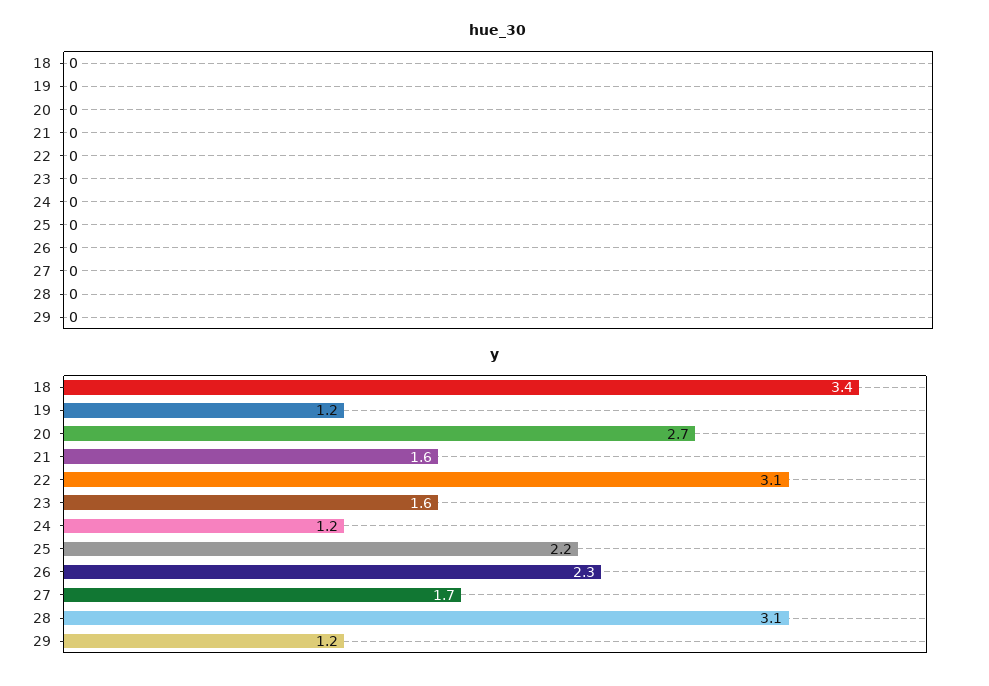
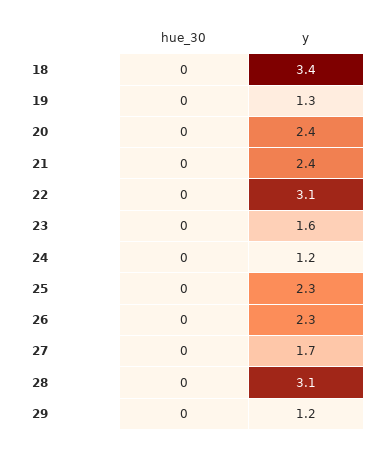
y, 19: 1.2 -> 1.3
y, 20: 2.7 -> 2.4
y, 21: 1.6 -> 2.4
y, 25: 2.2 -> 2.3

